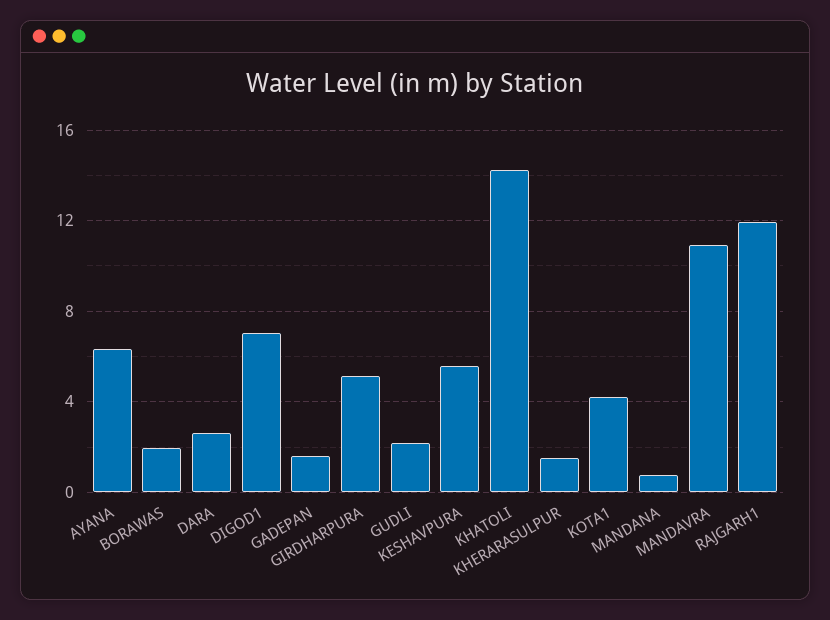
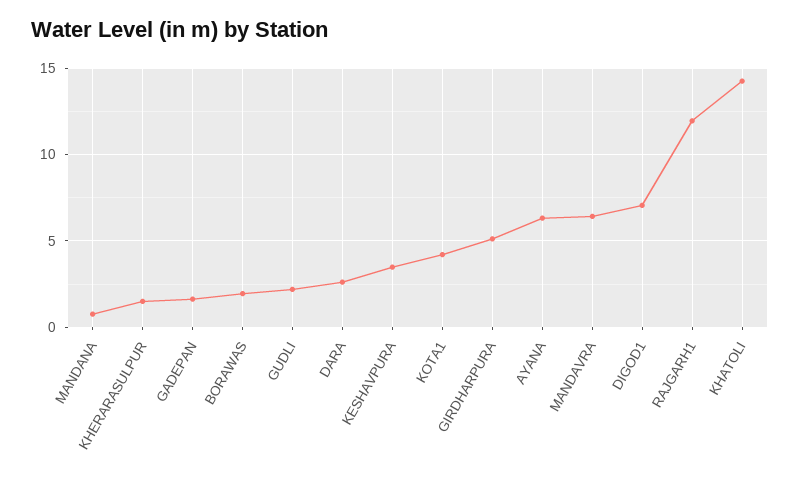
KESHAVPURA: 5.5 -> 3.5
MANDAVRA: 11 -> 6.5

